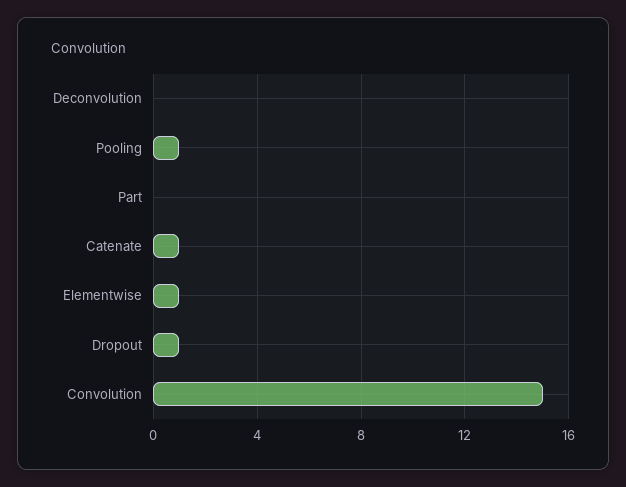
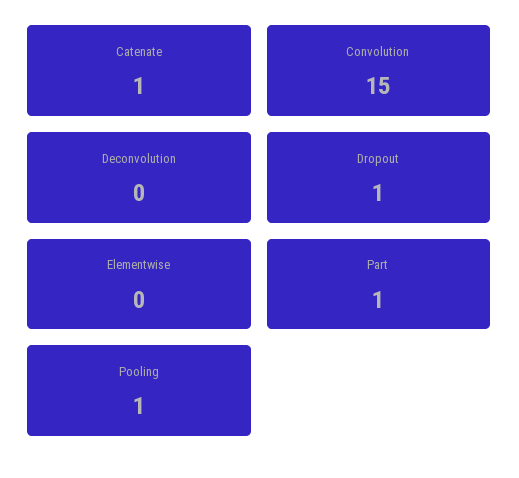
Part: 0 -> 1
Elementwise: 1 -> 0

